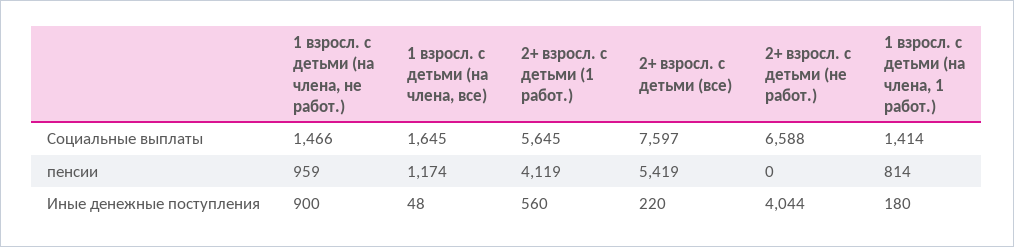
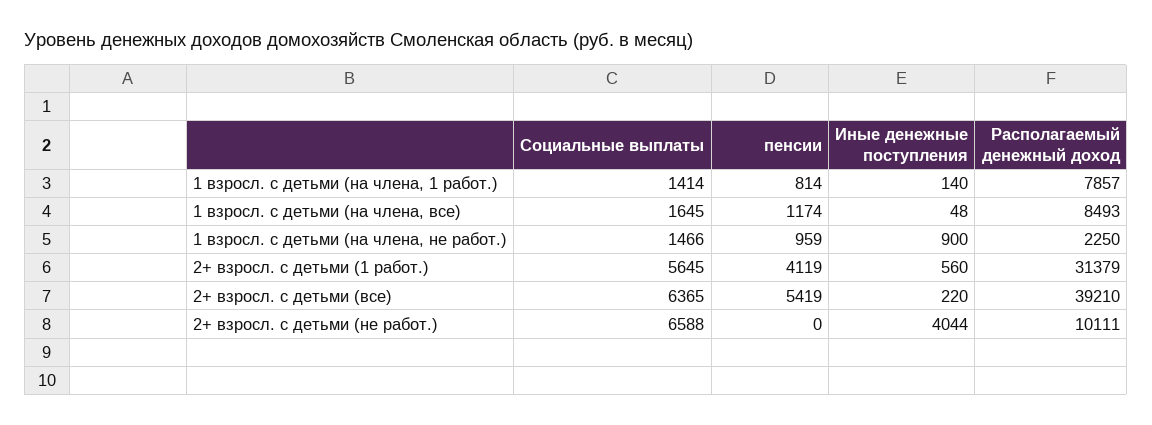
2+ взросл. с детьми (все), Социальные выплаты: 7597 -> 6365
1 взросл. с детьми (на члена, 1 работ.), Иные денежные поступления: 180 -> 140
1 взросл. с детьми (на члена, 1 работ.), Располагаемый денежный доход: none -> 7857
1 взросл. с детьми (на члена, все), Располагаемый денежный доход: none -> 8493
1 взросл. с детьми (на члена, не работ.), Располагаемый денежный доход: none -> 2250
2+ взросл. с детьми (1 работ.), Располагаемый денежный доход: none -> 31379
2+ взросл. с детьми (все), Располагаемый денежный доход: none -> 39210
2+ взросл. с детьми (не работ.), Располагаемый денежный доход: none -> 10111

